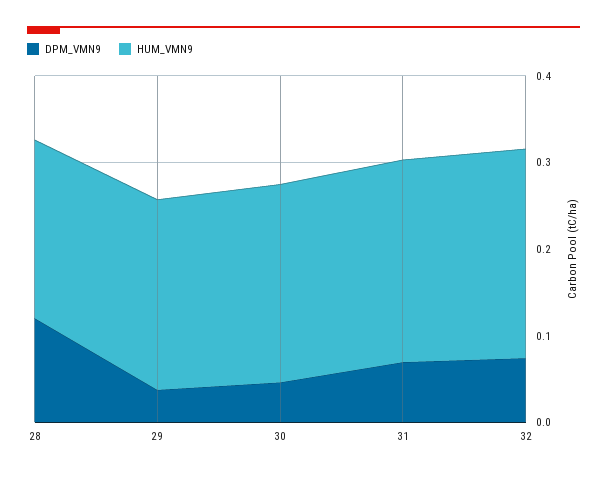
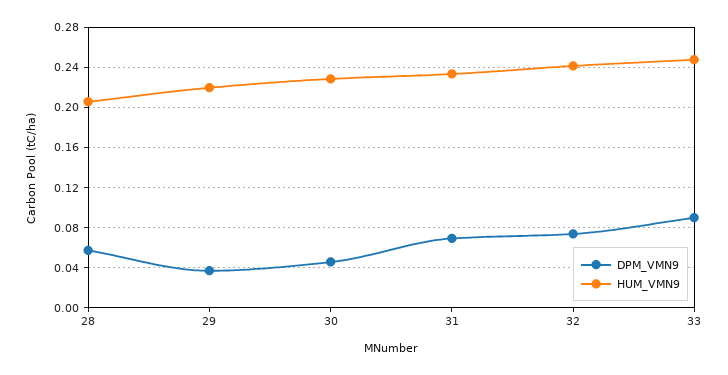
DPM_VMN9, 28: 0.12 -> 0.06
DPM_VMN9, 33: none -> 0.09
HUM_VMN9, 33: none -> 0.25

